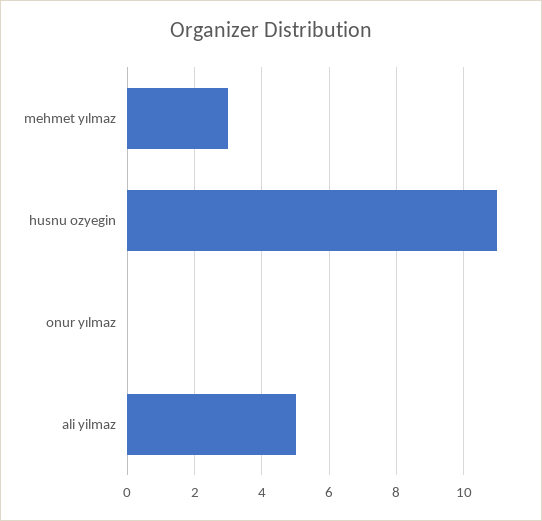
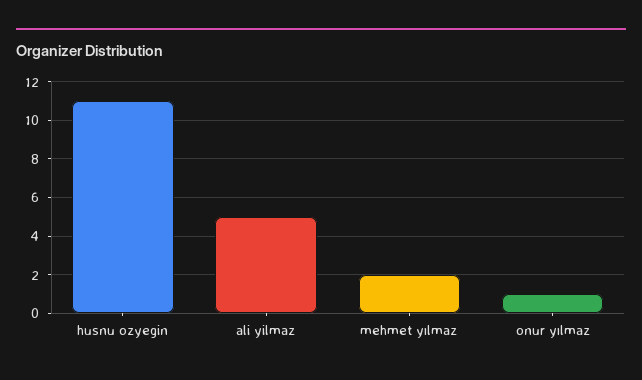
mehmet yılmaz: 3 -> 2
onur yılmaz: 0 -> 1

